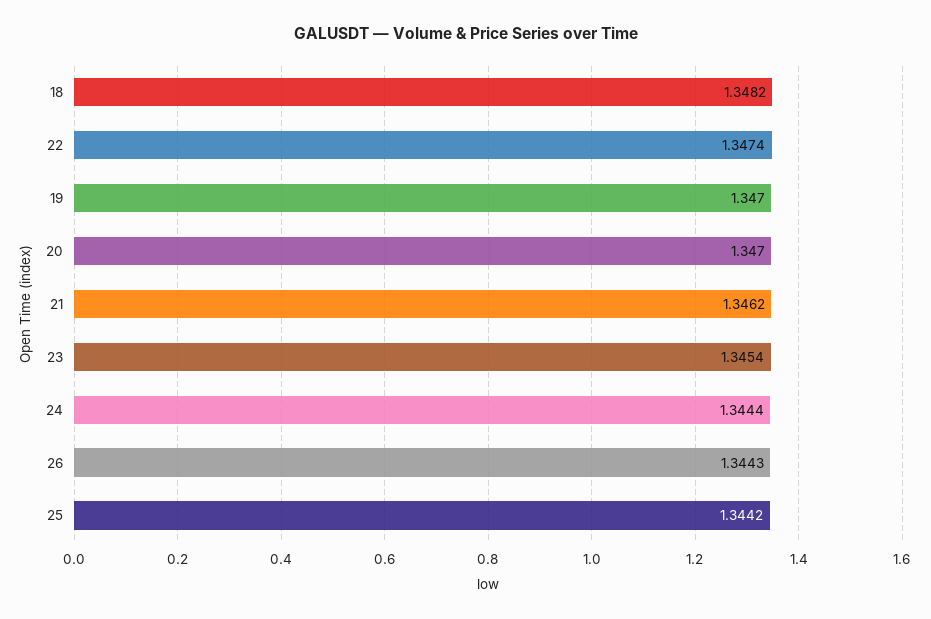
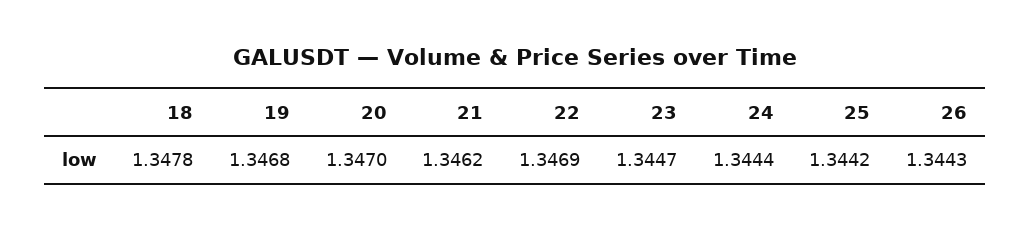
18: 1.3482 -> 1.3478
22: 1.3474 -> 1.3469
19: 1.347 -> 1.3468
23: 1.3454 -> 1.3447

